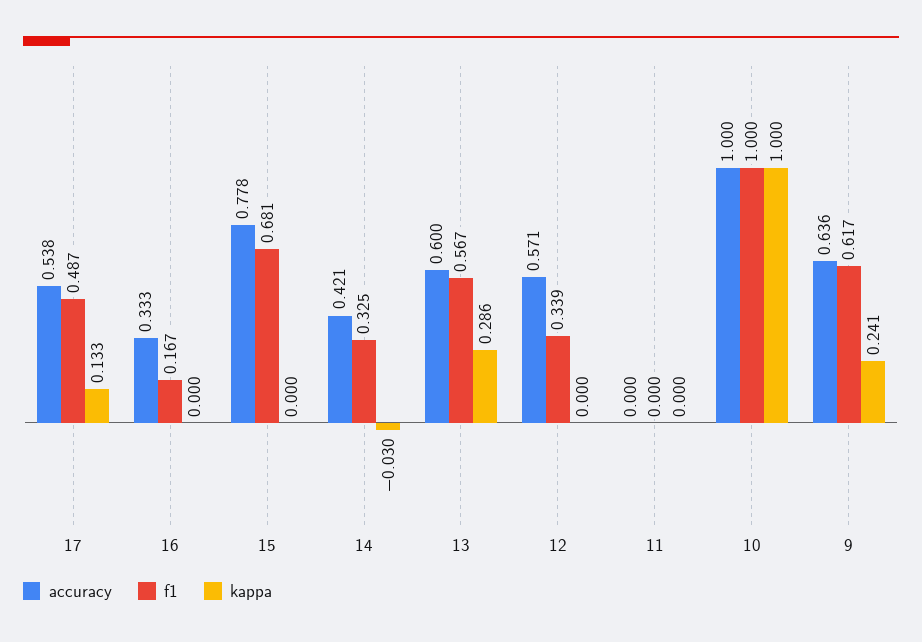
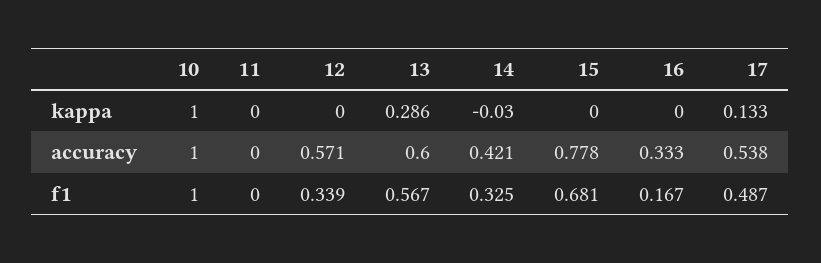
accuracy, 9: 0.636 -> none
f1, 9: 0.617 -> none
kappa, 9: 0.241 -> none

